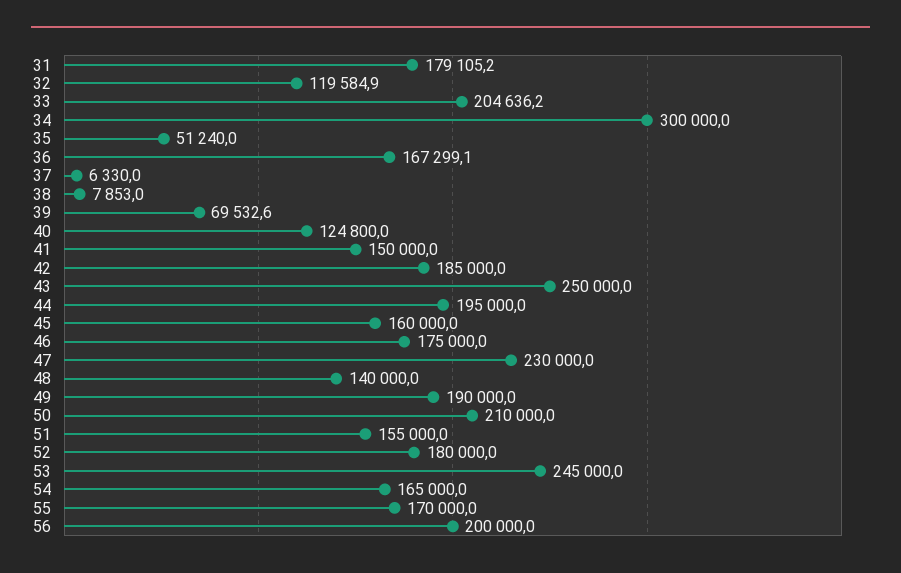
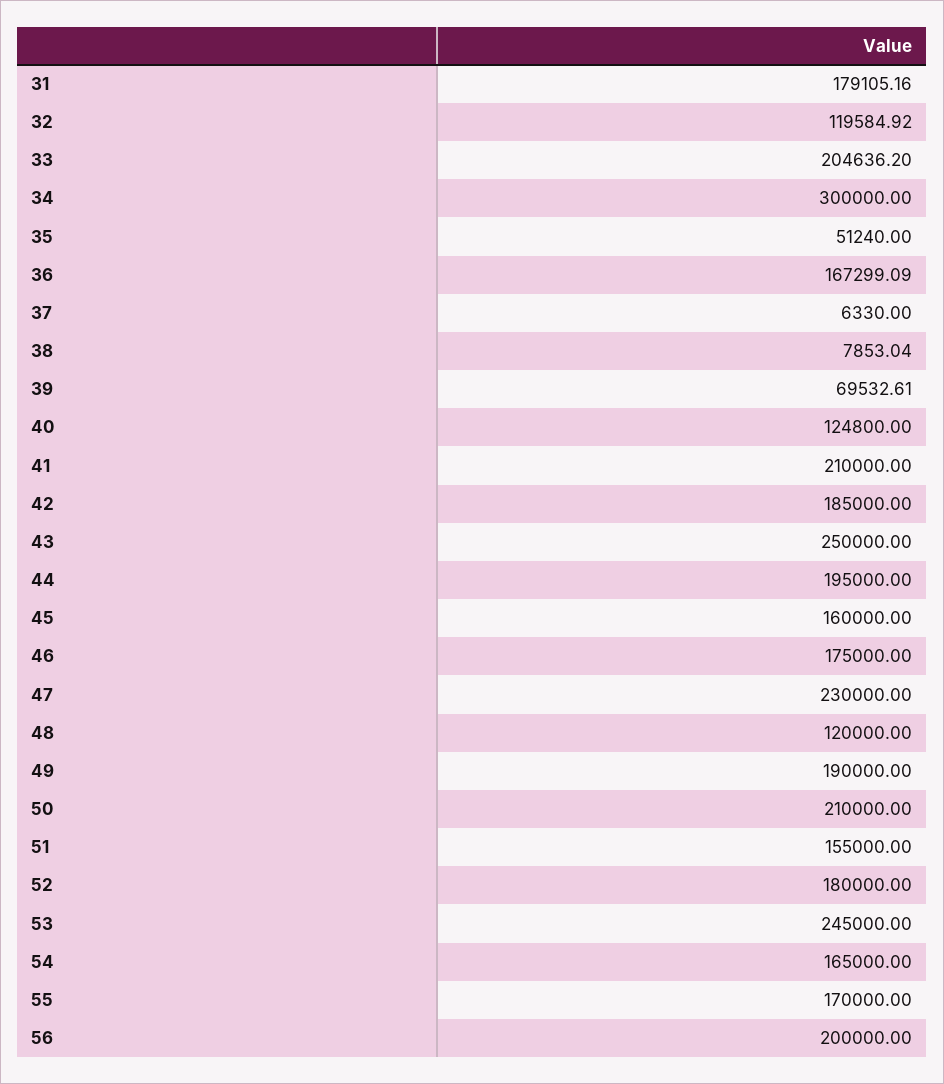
41: 150000 -> 210000
48: 140000 -> 120000

